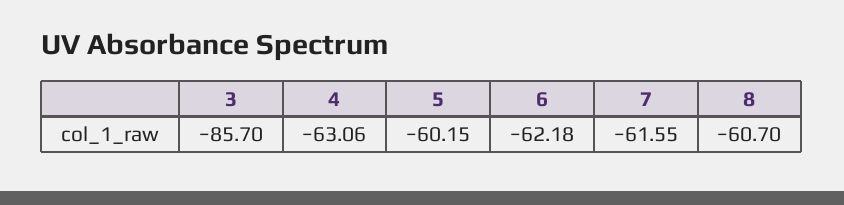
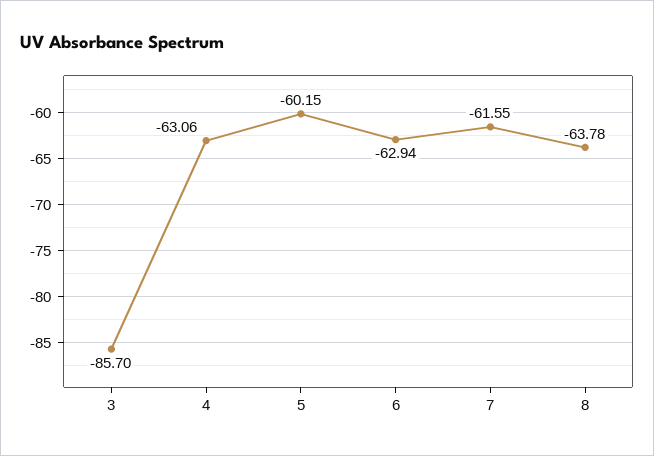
6: -62.18 -> -62.94
8: -60.7 -> -63.78

